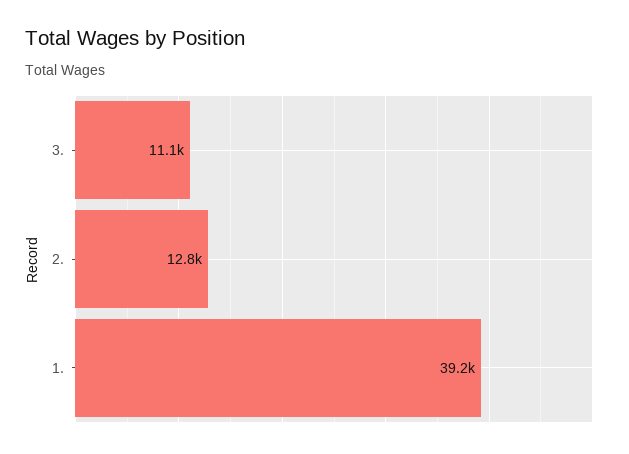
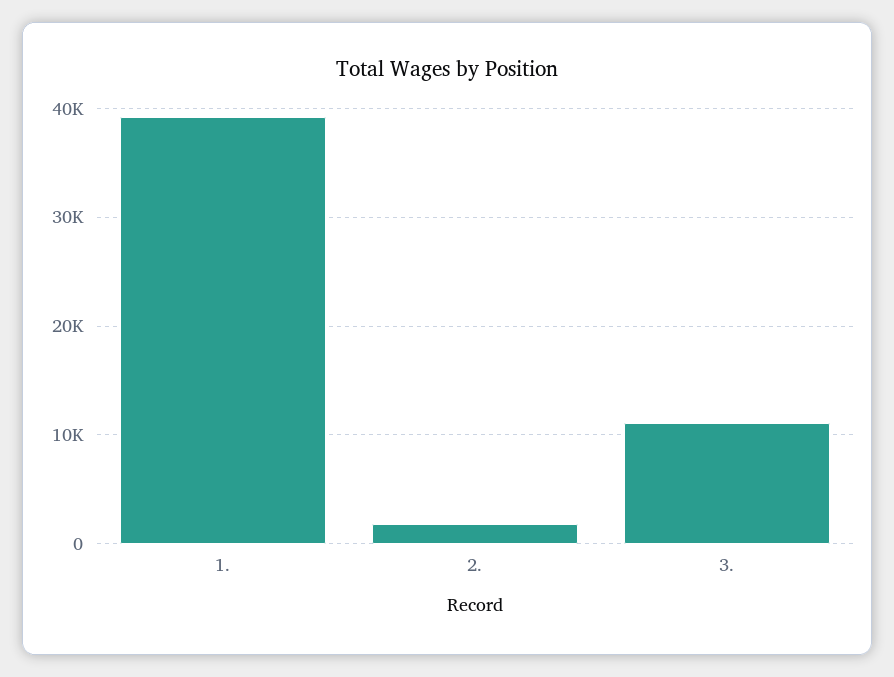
2.: 12800 -> 2000

